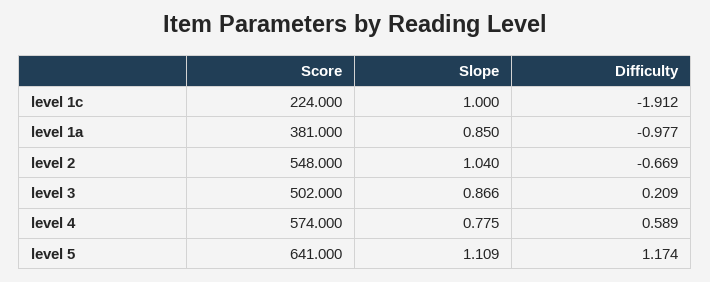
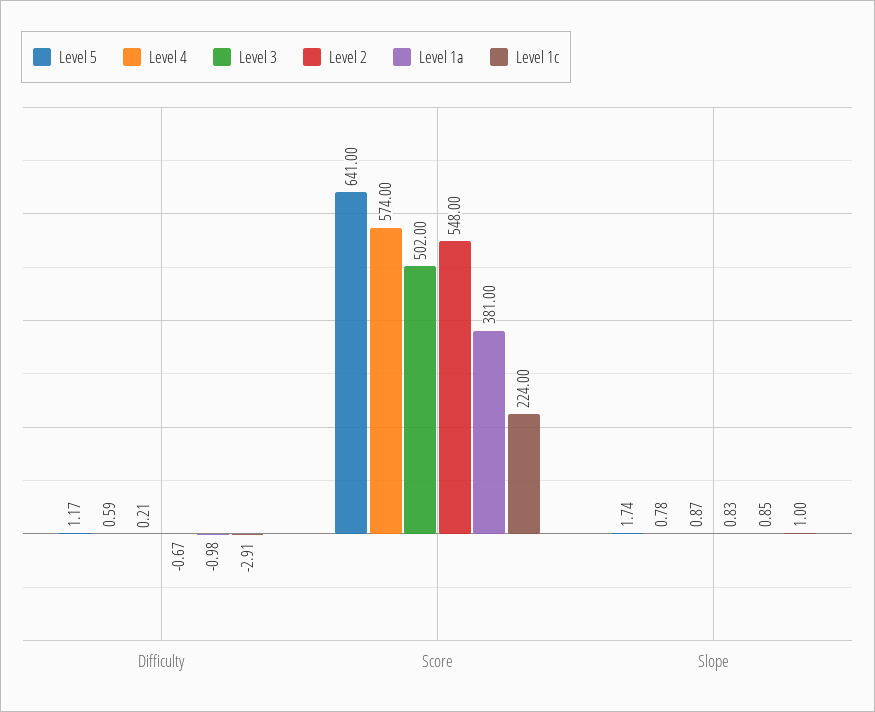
level 1c, Difficulty: -1.912 -> -2.91
level 2, Slope: 1.04 -> 0.83
level 5, Slope: 1.109 -> 1.74

